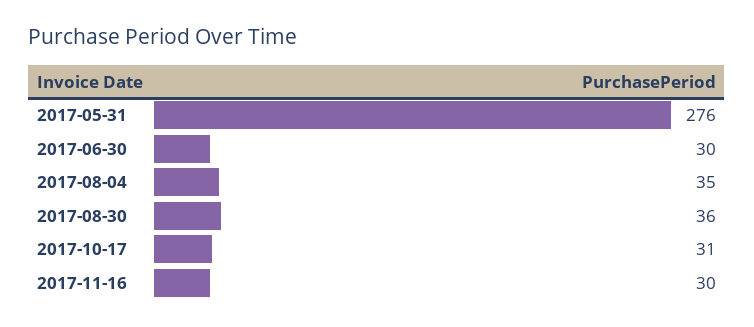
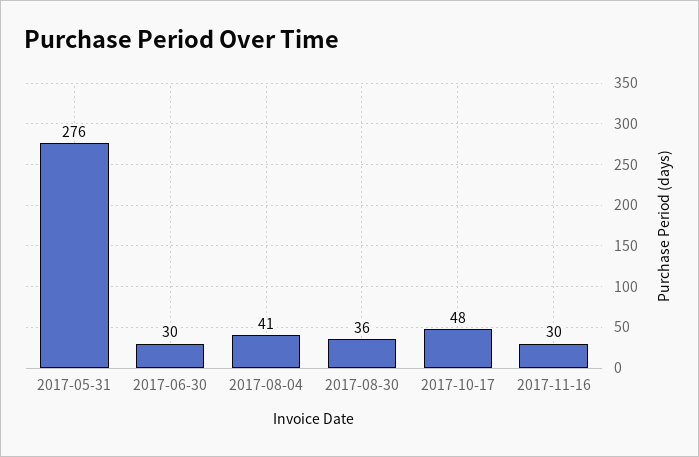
2017-08-04: 35 -> 41
2017-10-17: 31 -> 48

